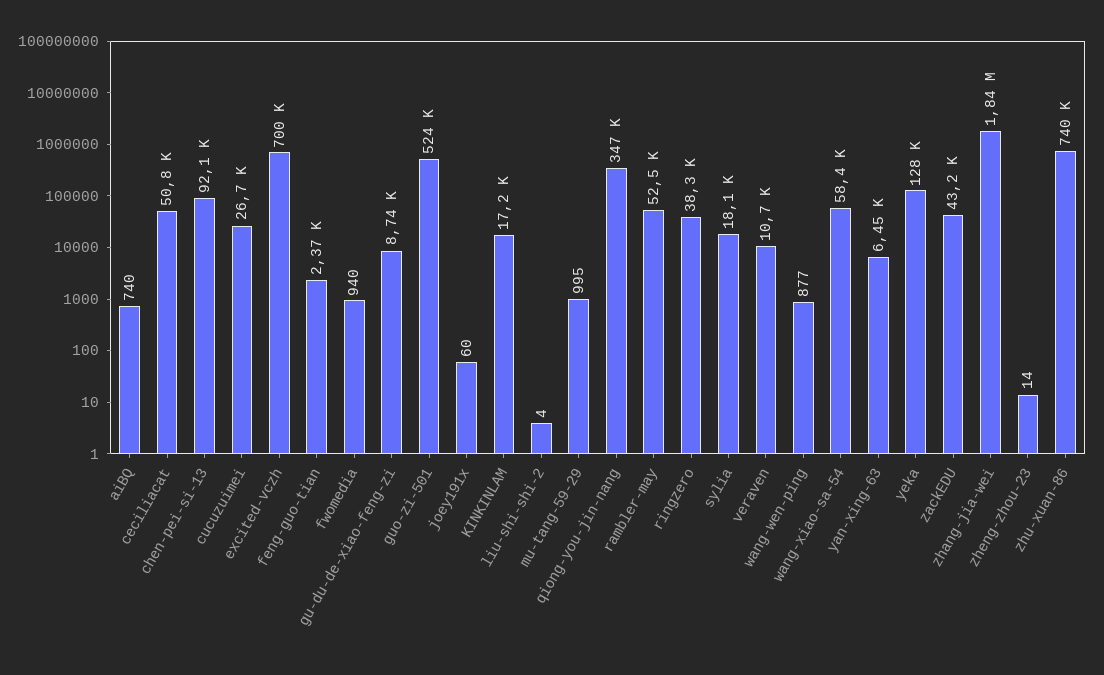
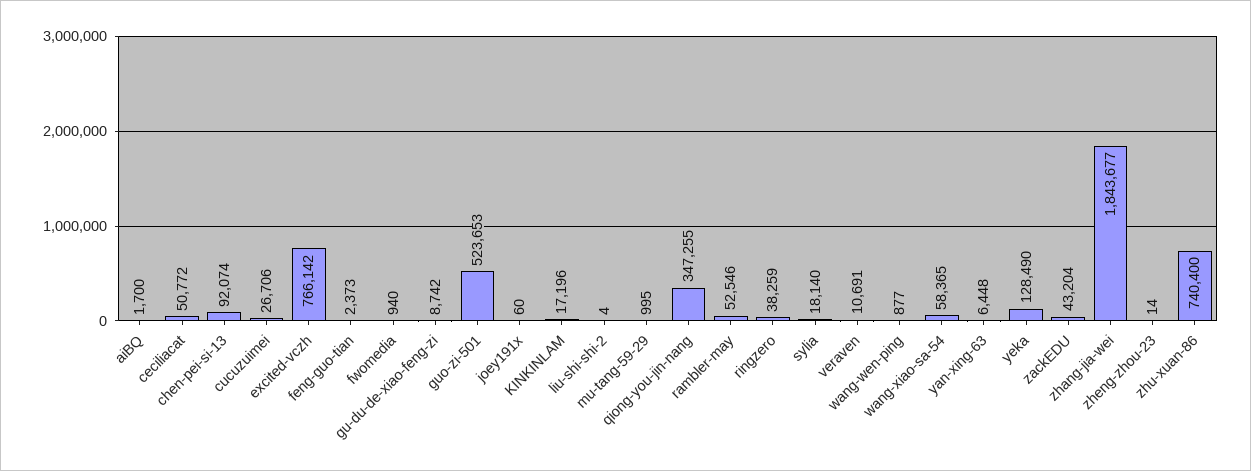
aiBQ: 740 -> 1700
excited-vczh: 700000 -> 766142

